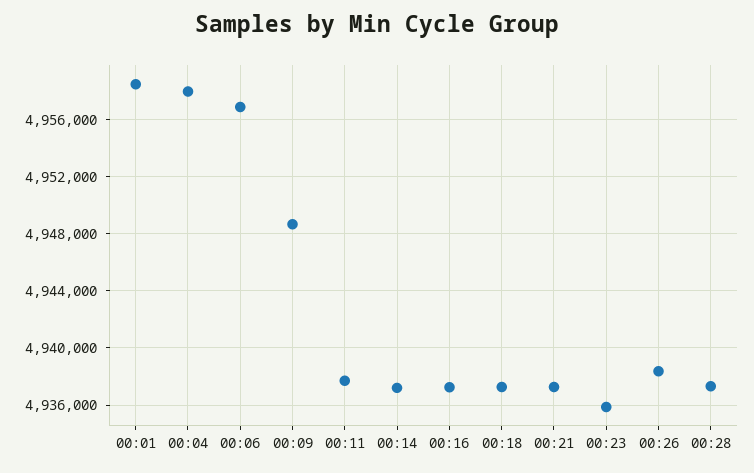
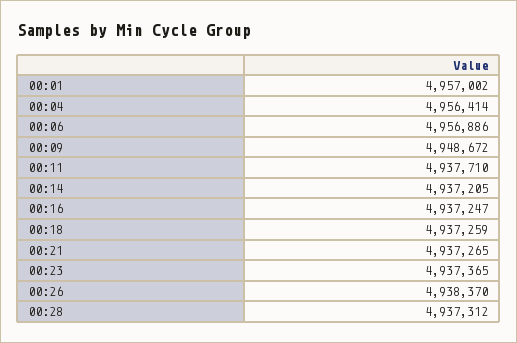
00:01: 4958500 -> 4957002
00:04: 4958000 -> 4956414
00:23: 4936000 -> 4937365

